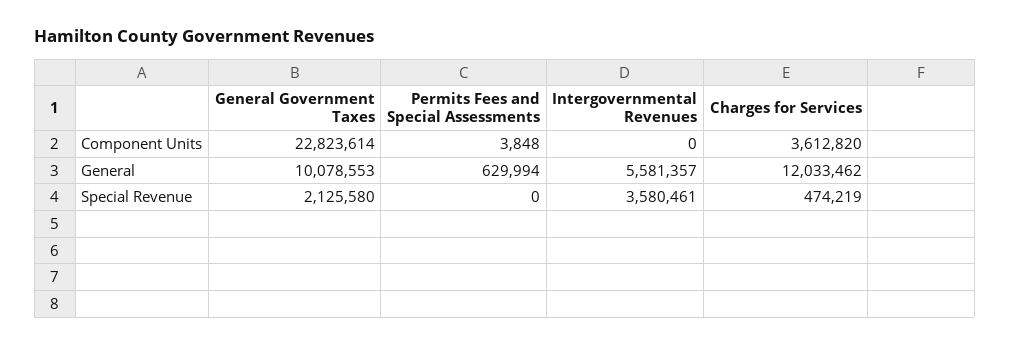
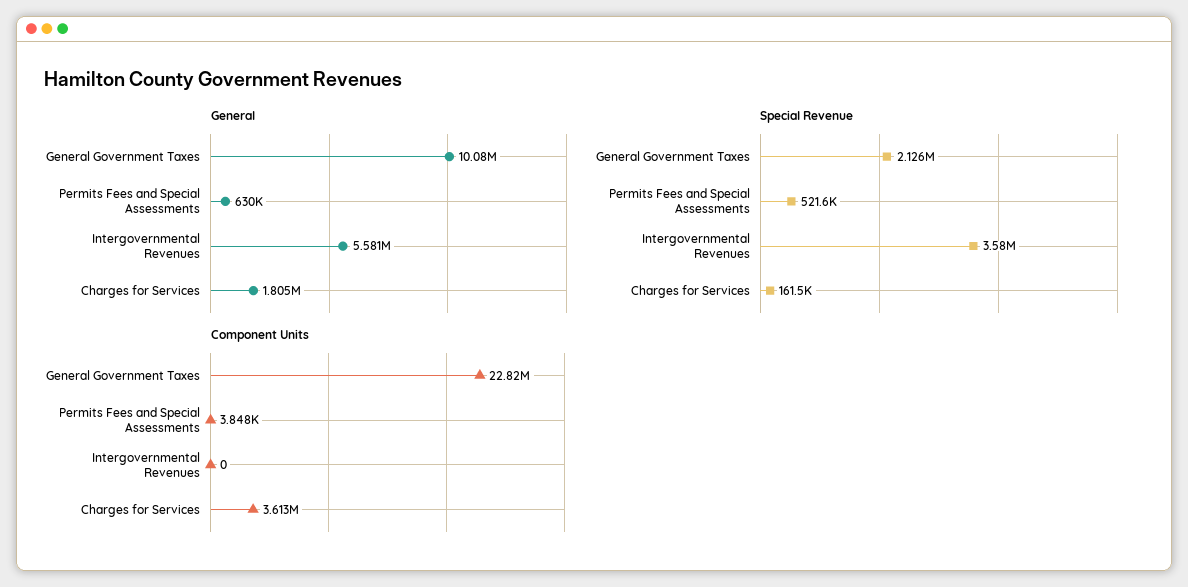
General, Charges for Services: 12033462 -> 1805000
Special Revenue, Permits Fees and Special Assessments: 0 -> 521600
Special Revenue, Charges for Services: 474219 -> 161500

